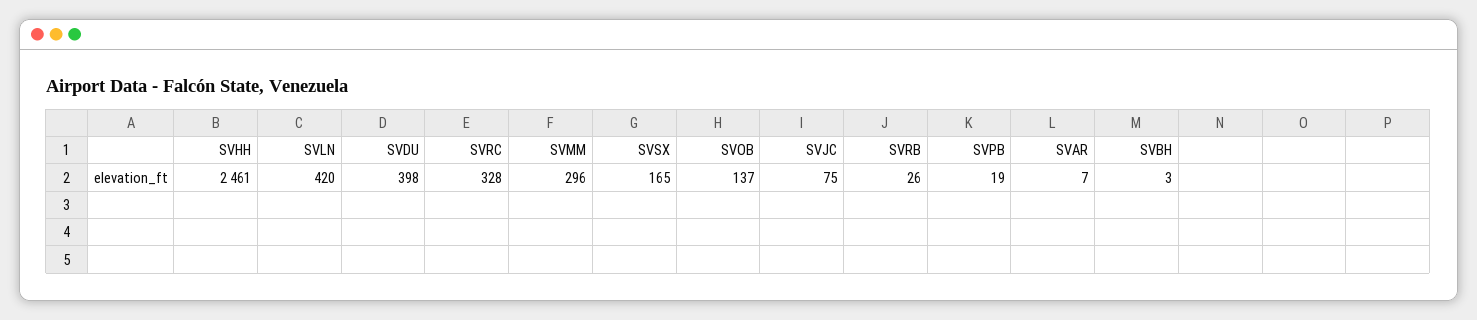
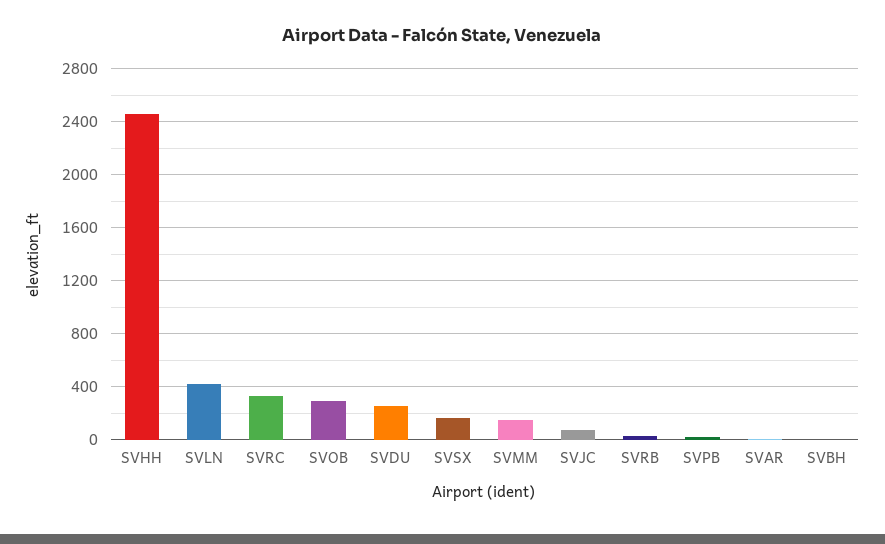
SVDU: 398 -> 250
SVMM: 296 -> 150
SVOB: 137 -> 300

